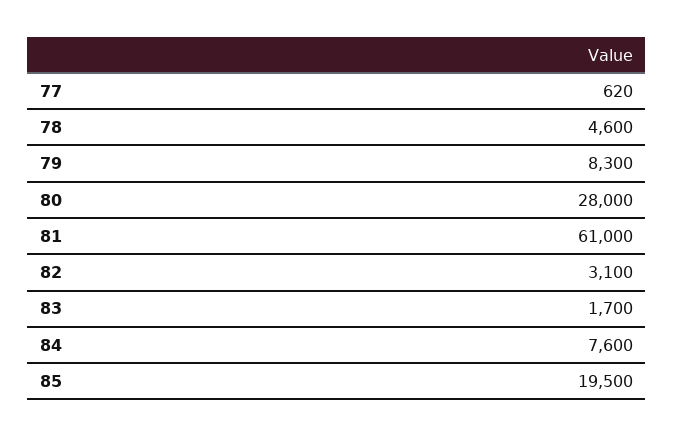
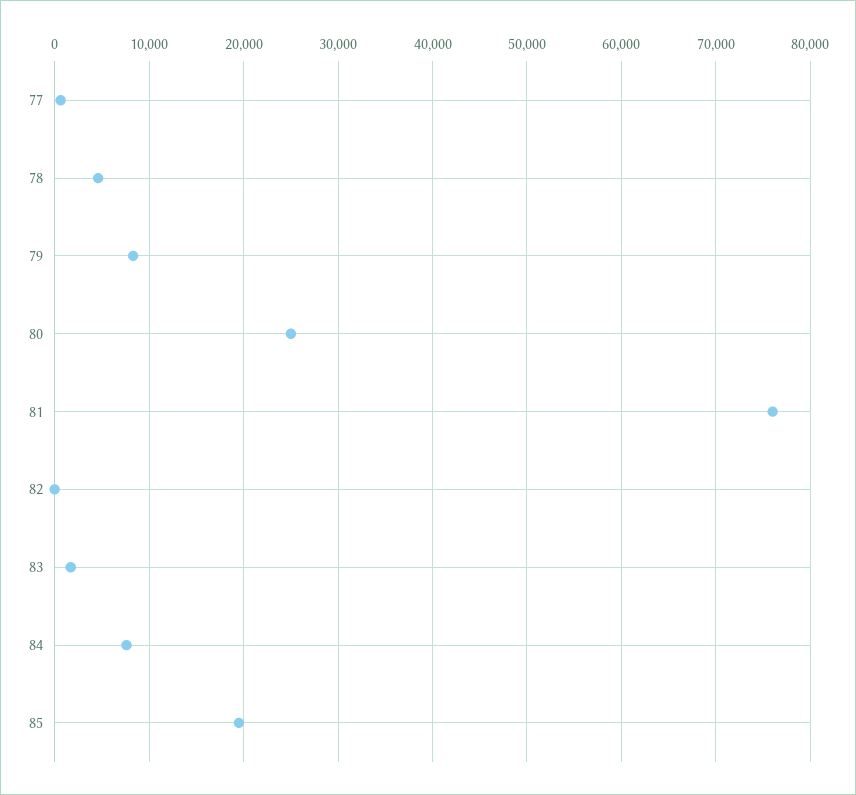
80: 28000 -> 25000
81: 61000 -> 76000
82: 3100 -> 0

